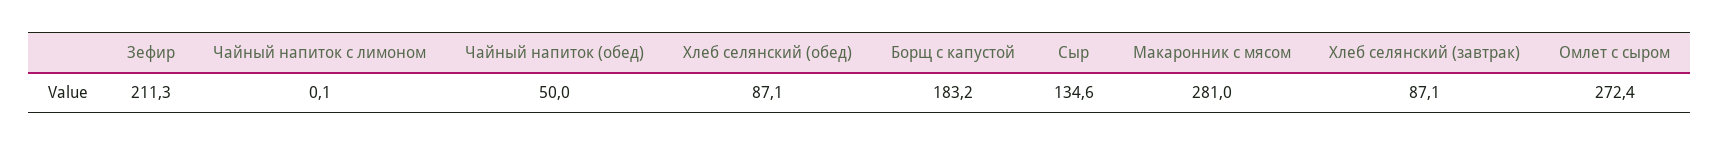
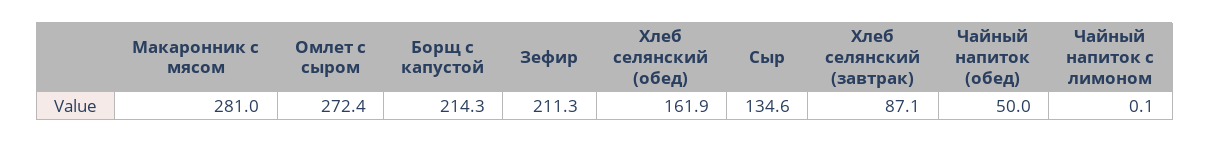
Хлеб селянский (обед): 87.1 -> 161.9
Борщ с капустой: 183.2 -> 214.3

